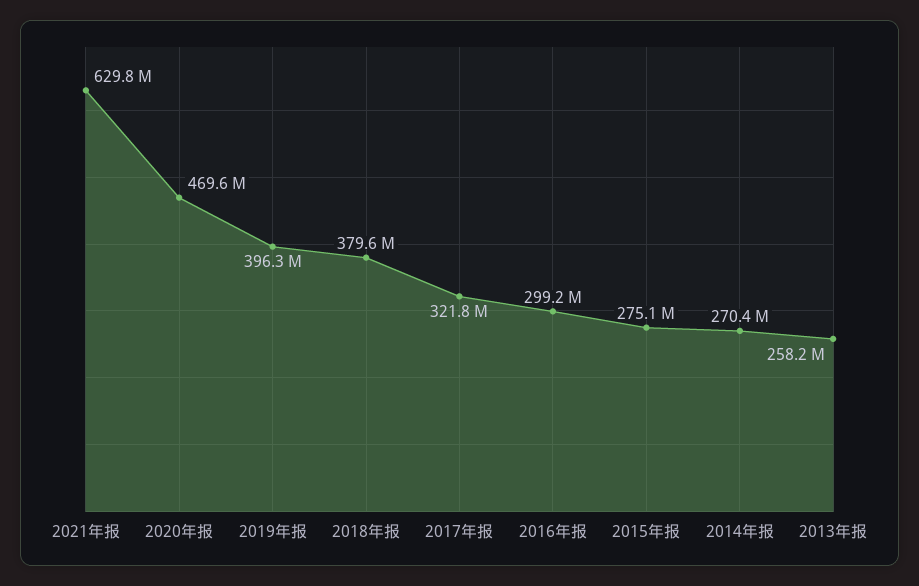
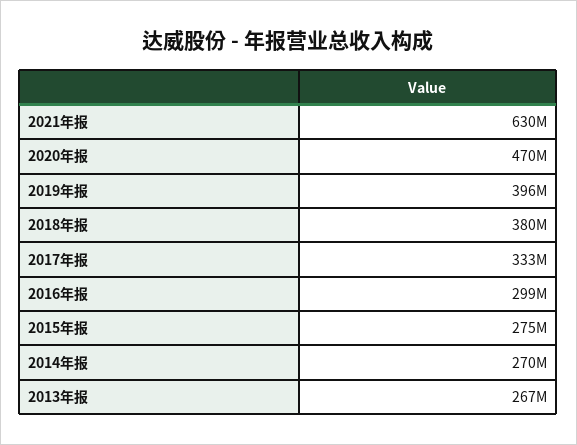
2017年报: 321800000 -> 333000000
2013年报: 258200000 -> 267000000

